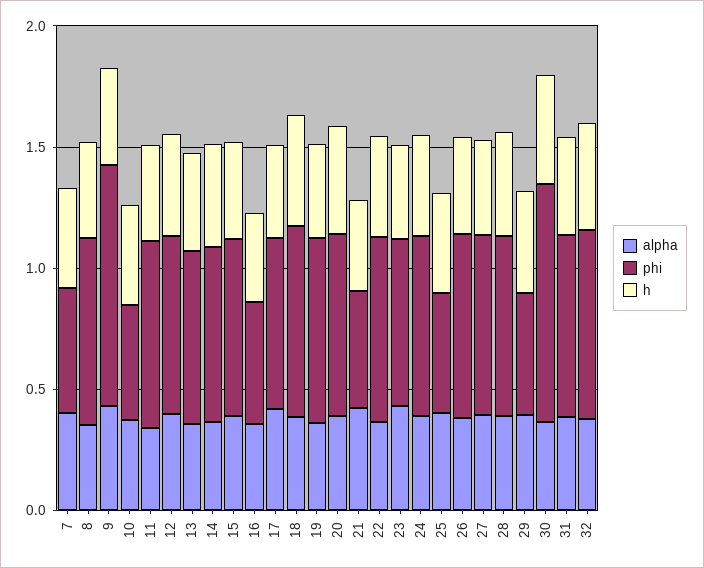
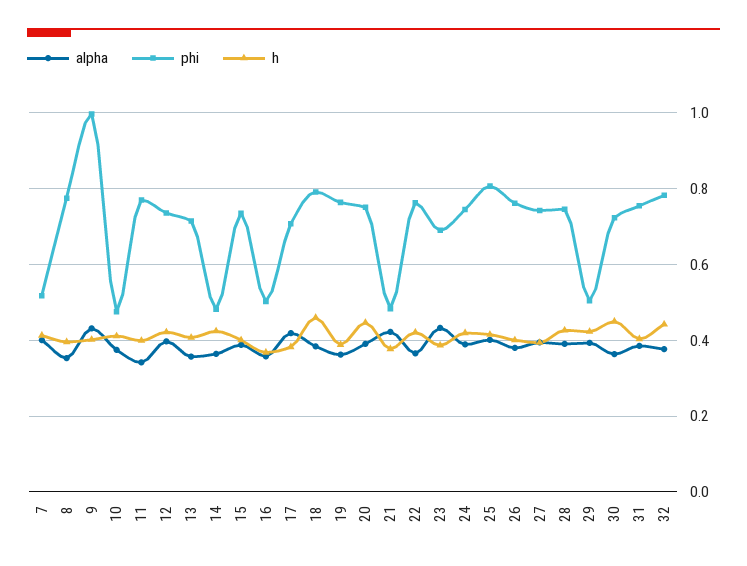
phi, 14: 0.7 -> 0.48
phi, 25: 0.5 -> 0.8
phi, 30: 1 -> 0.72

